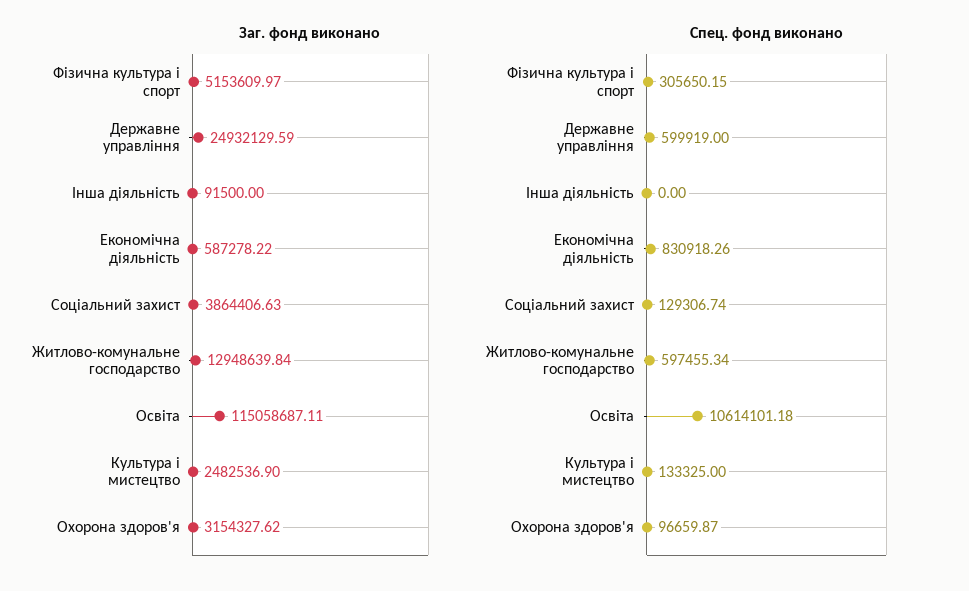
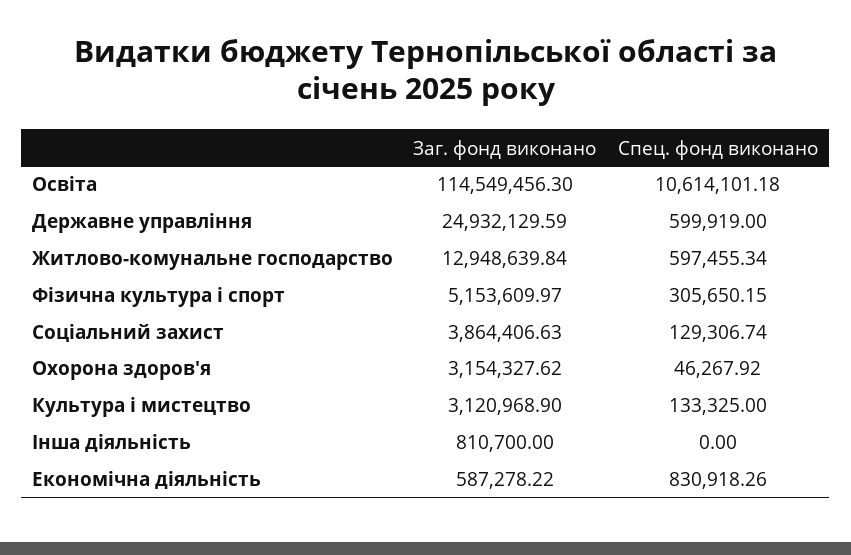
Заг. фонд виконано, Інша діяльність: 91500 -> 810700
Заг. фонд виконано, Освіта: 115058687.11 -> 114549456.3
Заг. фонд виконано, Культура і мистецтво: 2482536.9 -> 3120968.9
Спец. фонд виконано, Охорона здоров'я: 96659.87 -> 46267.92

